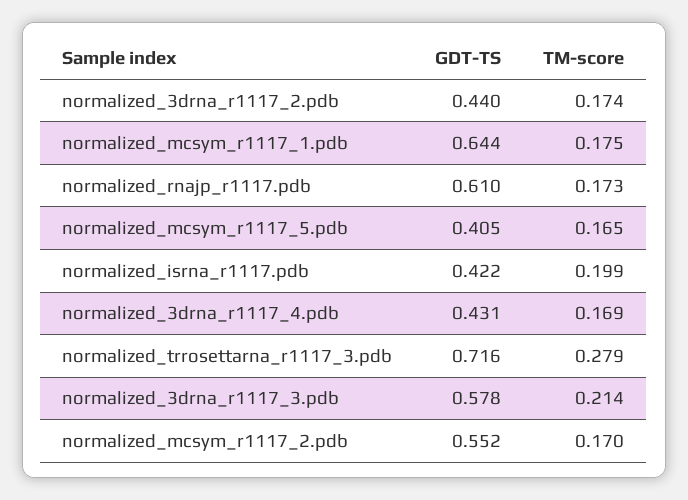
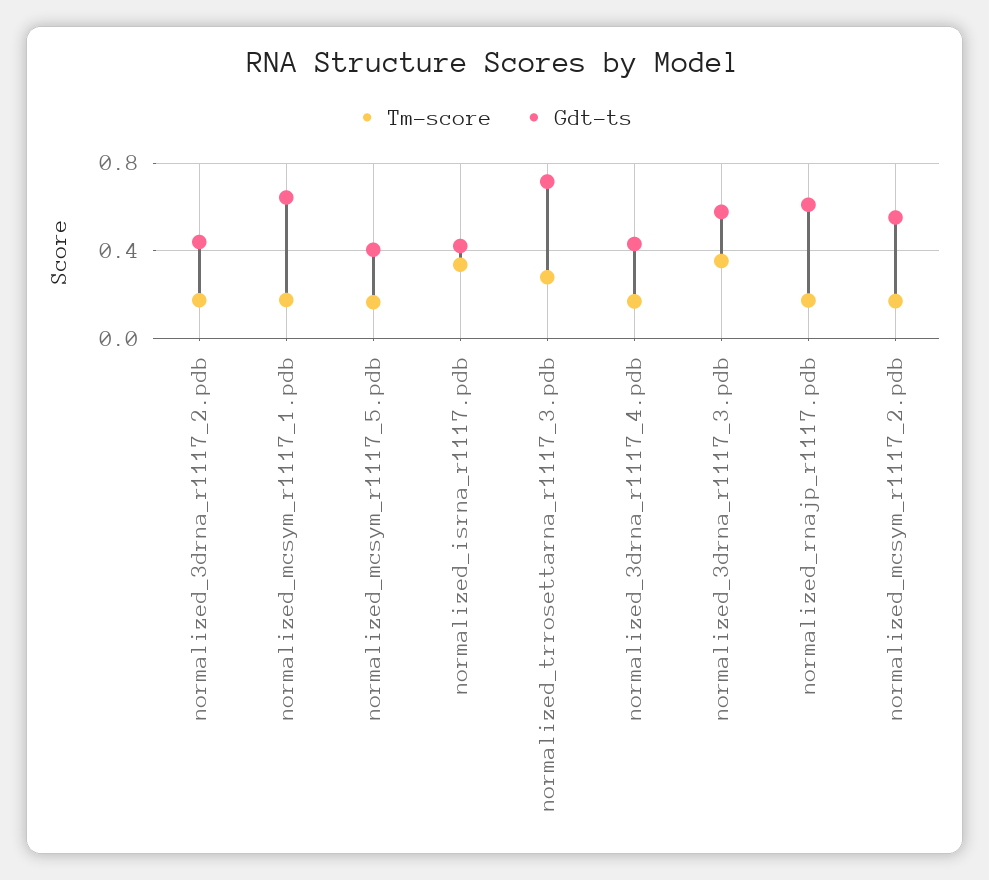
TM-score, normalized_isrna_r1117.pdb: 0.199 -> 0.35
TM-score, normalized_3drna_r1117_3.pdb: 0.214 -> 0.35

